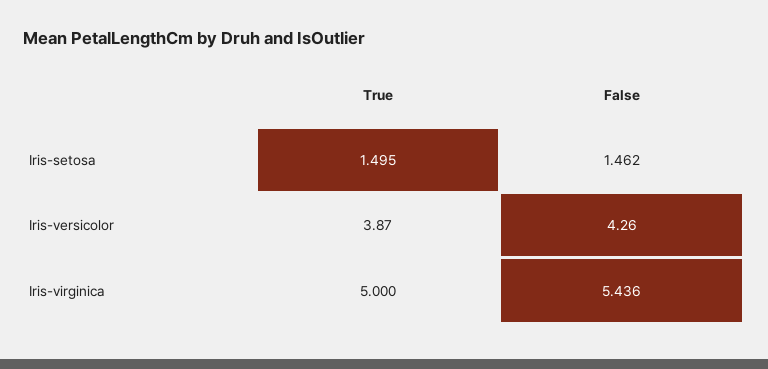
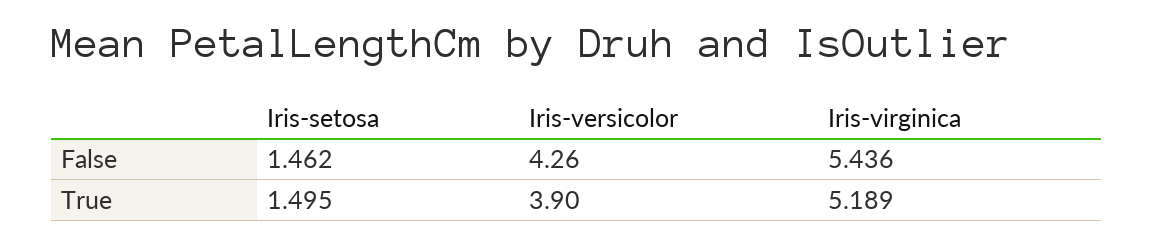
True, Iris-versicolor: 3.87 -> 3.9
True, Iris-virginica: 5 -> 5.189

